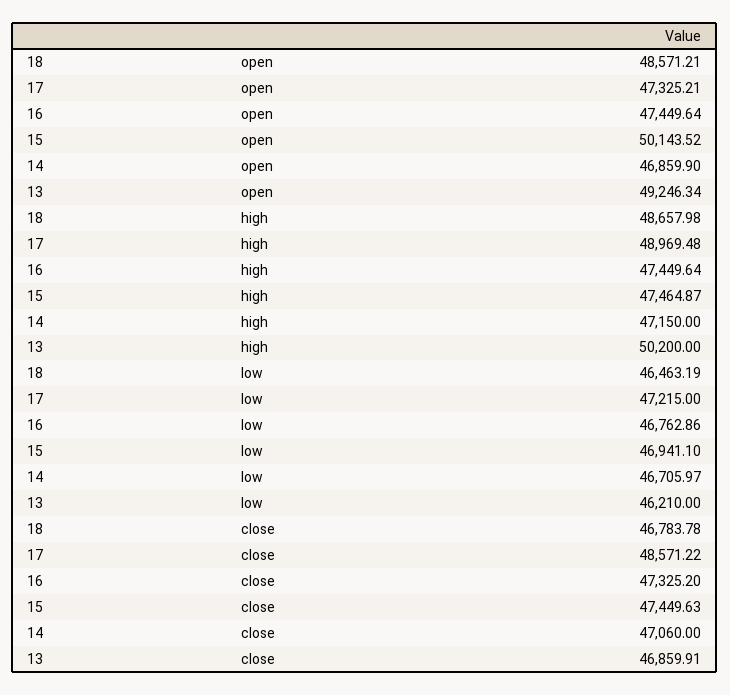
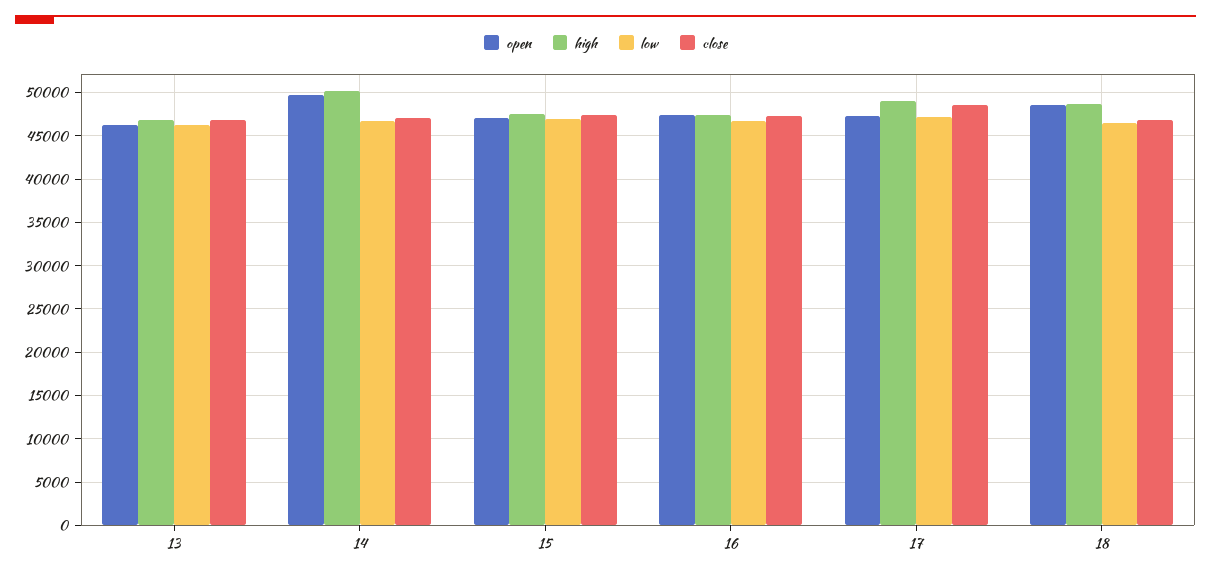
open, 15: 50143.52 -> 47000
open, 14: 46859.9 -> 50000
open, 13: 49246.34 -> 46000
high, 14: 47150 -> 50000
high, 13: 50200 -> 47000

